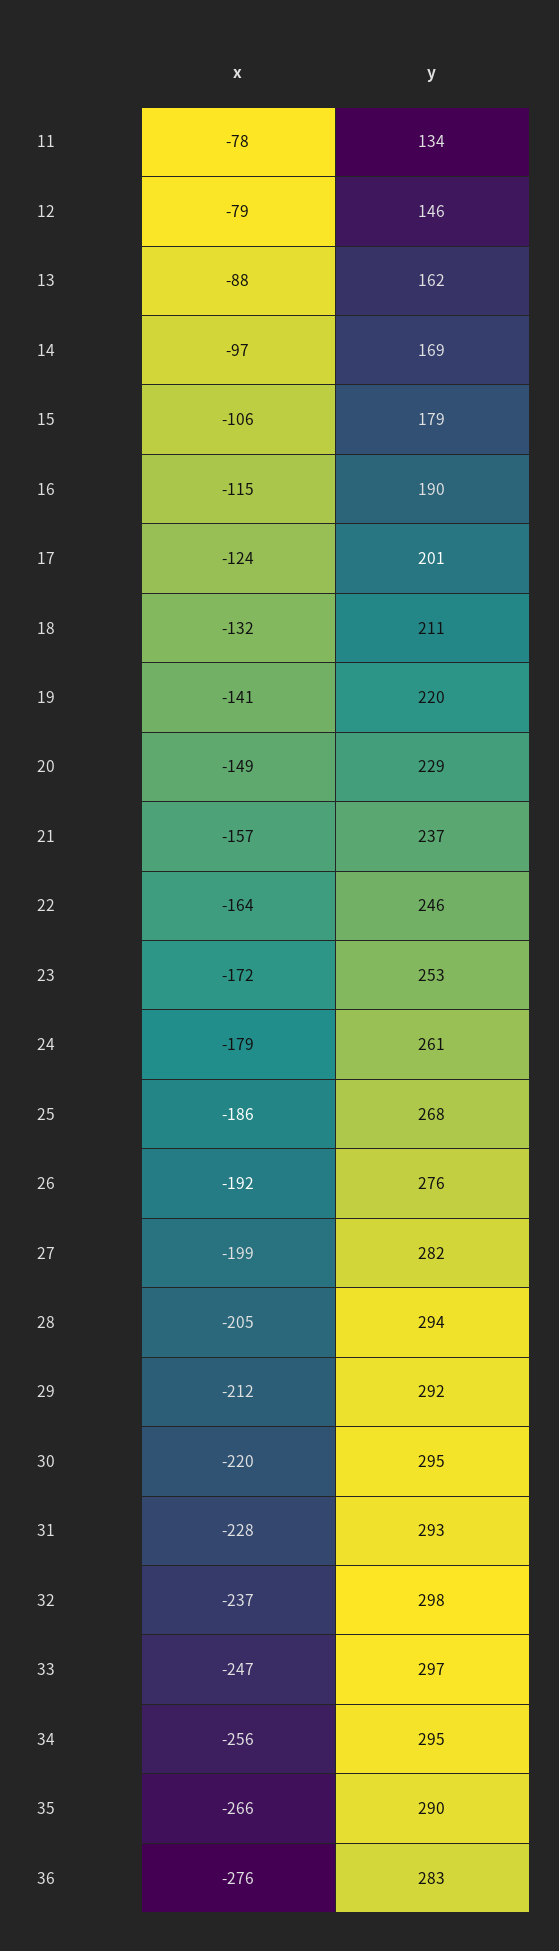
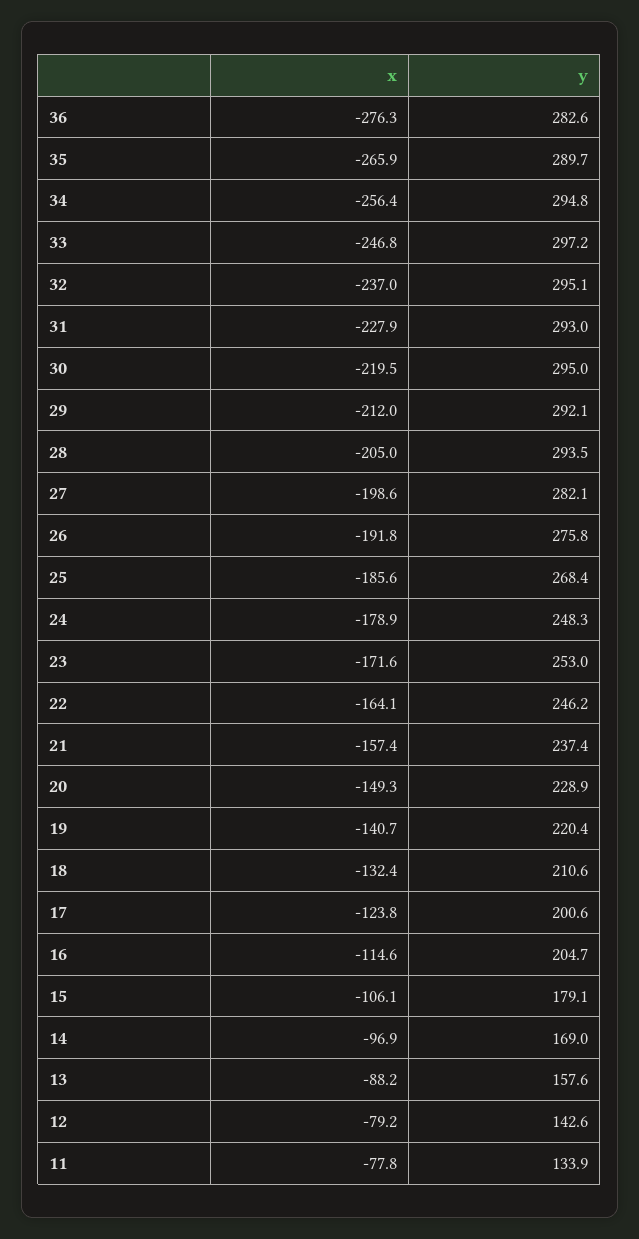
y, 12: 146 -> 142.6
y, 13: 162 -> 157.6
y, 16: 190 -> 204.7
y, 24: 261 -> 248.3
y, 32: 298 -> 295.1

